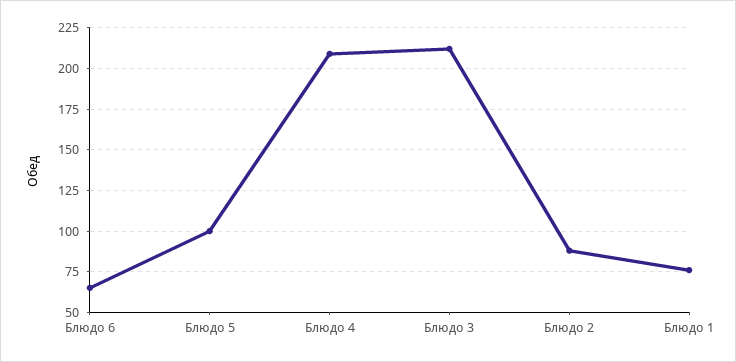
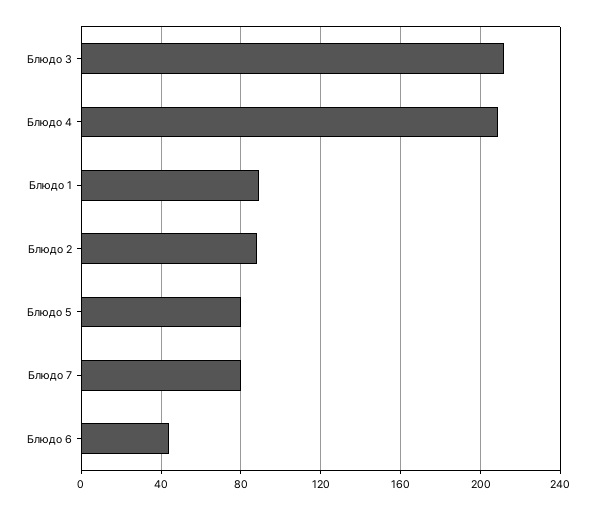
Блюдо 6: 65 -> 45
Блюдо 5: 100 -> 80
Блюдо 1: 75 -> 90
Блюдо 7: none -> 80

